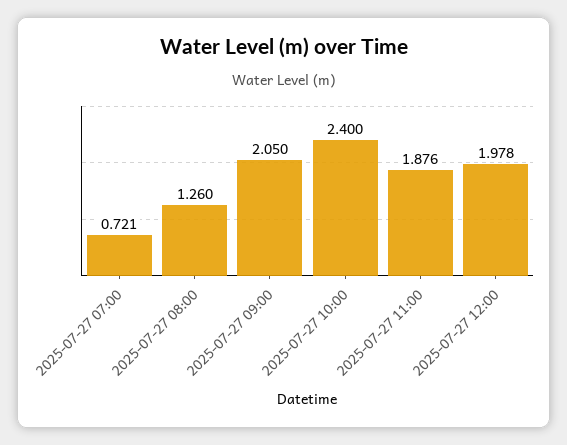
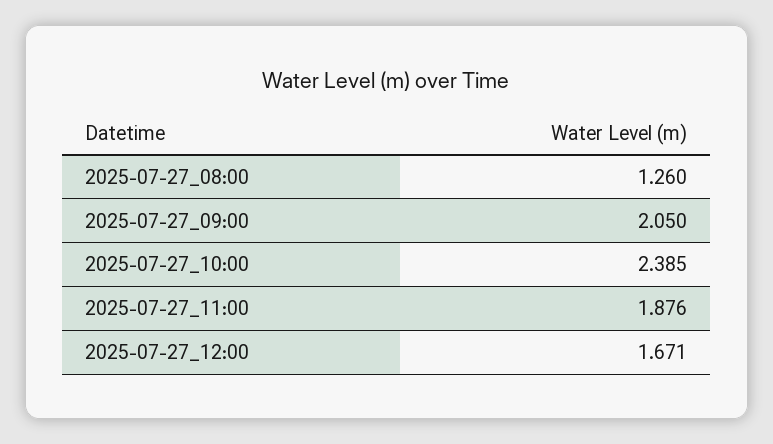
2025-07-27 07:00: 0.721 -> none
2025-07-27 10:00: 2.4 -> 2.385
2025-07-27 12:00: 1.978 -> 1.671

